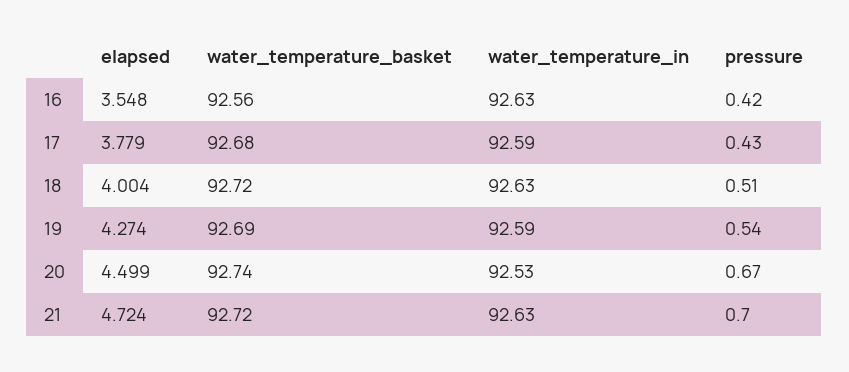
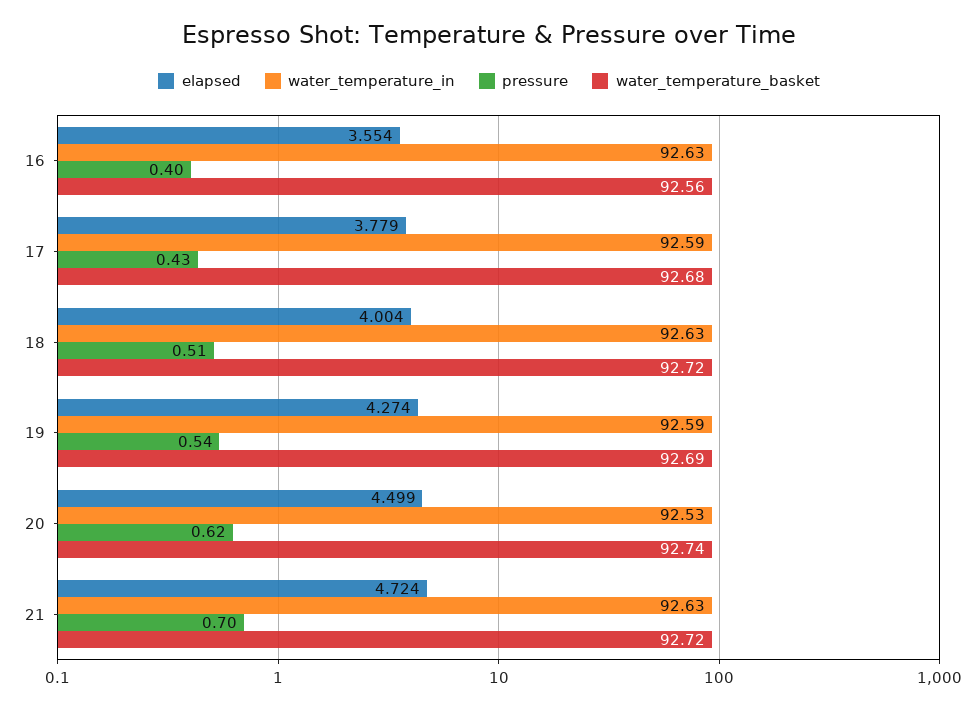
elapsed, 16: 3.548 -> 3.554
pressure, 16: 0.42 -> 0.4
pressure, 20: 0.67 -> 0.62

